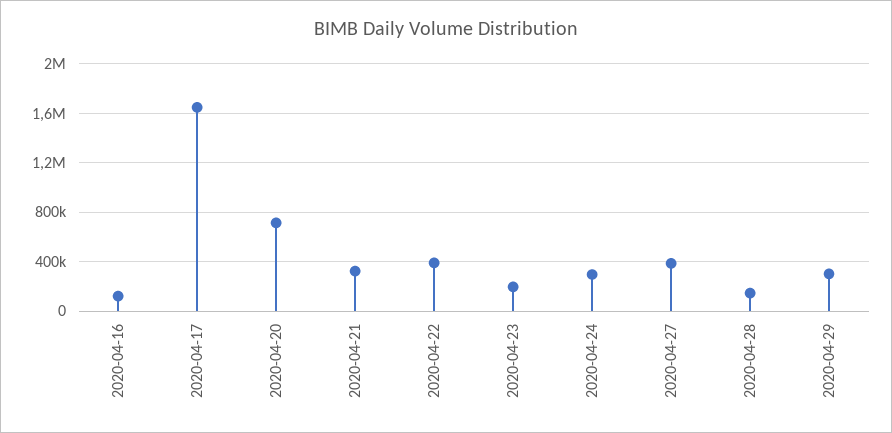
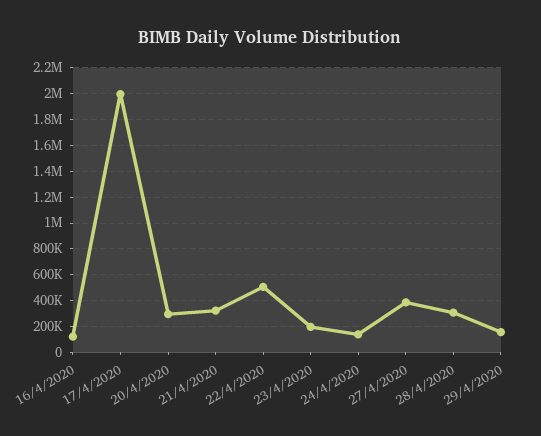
2020-04-17: 1650000 -> 2000000
2020-04-20: 700000 -> 300000
2020-04-22: 400000 -> 500000
2020-04-24: 300000 -> 150000
2020-04-28: 150000 -> 300000
2020-04-29: 300000 -> 150000

